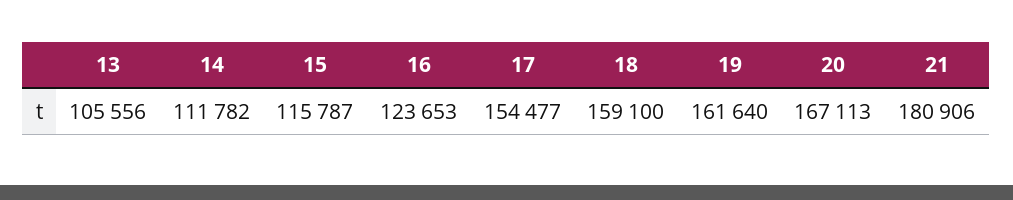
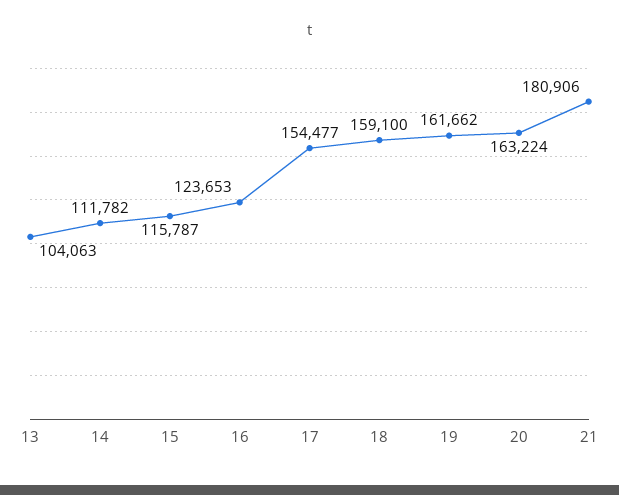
13: 105556 -> 104063
19: 161640 -> 161662
20: 167113 -> 163224

